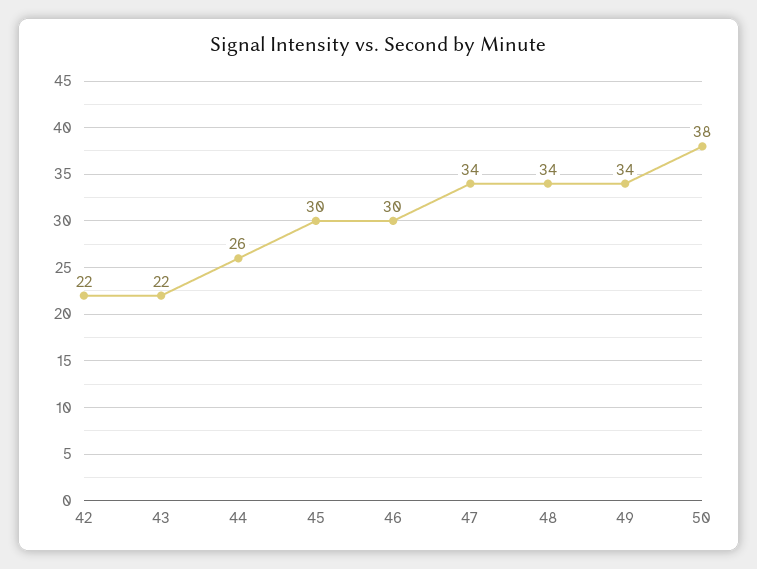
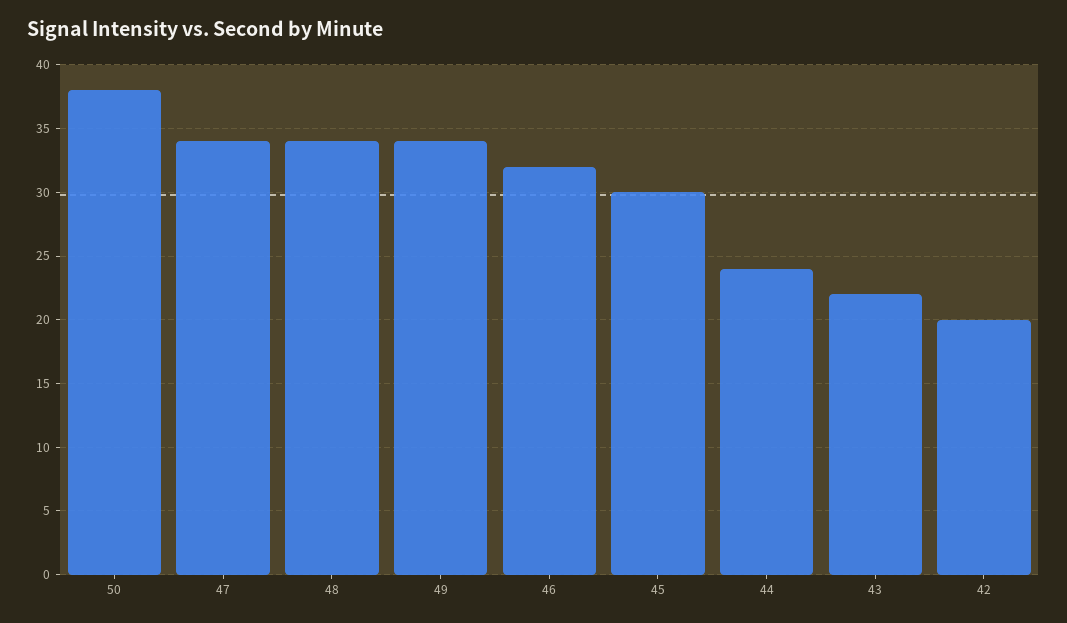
42: 22 -> 20
44: 26 -> 24
46: 30 -> 32

